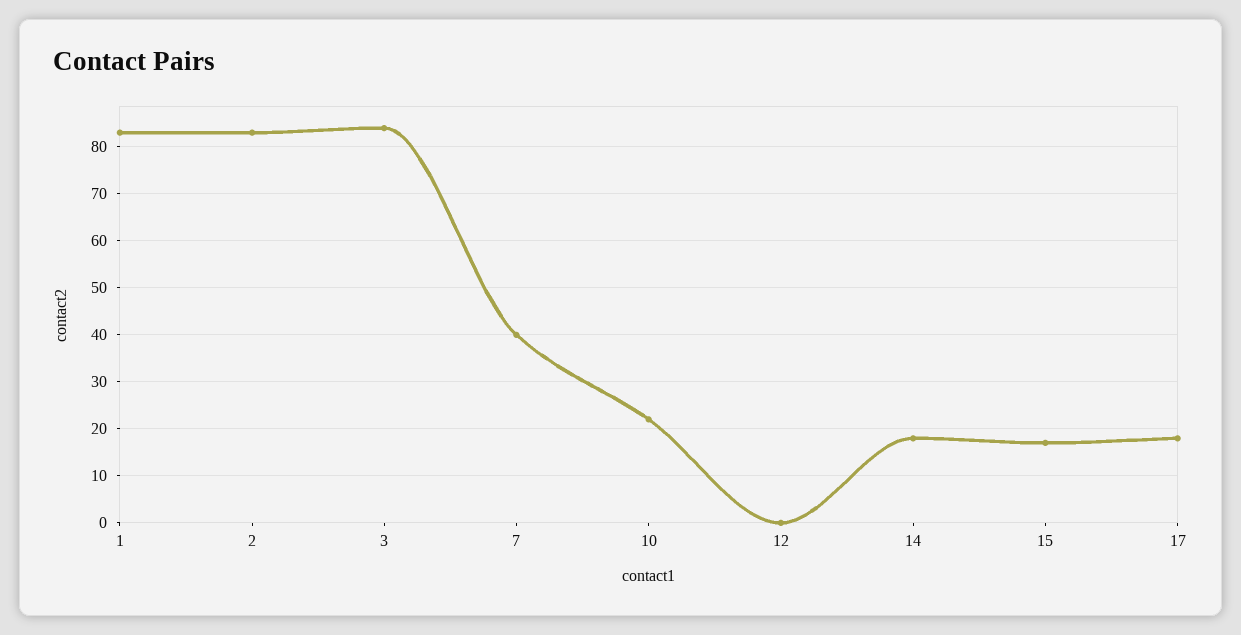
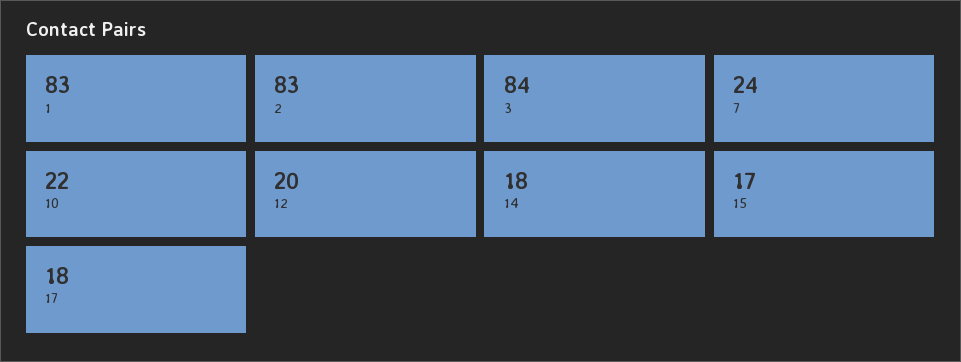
7: 40 -> 24
12: 0 -> 20

